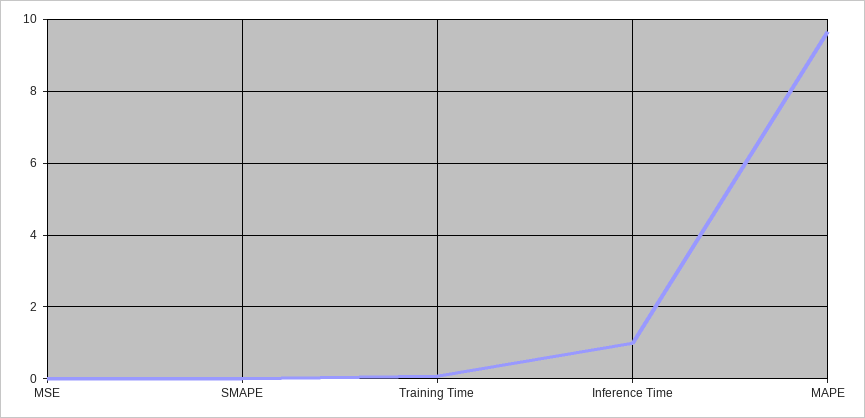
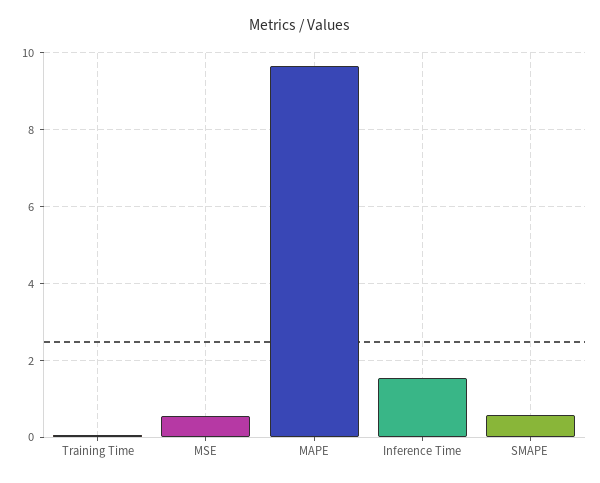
MSE: 0 -> 0.6
SMAPE: 0 -> 0.6
Inference Time: 1 -> 1.6

